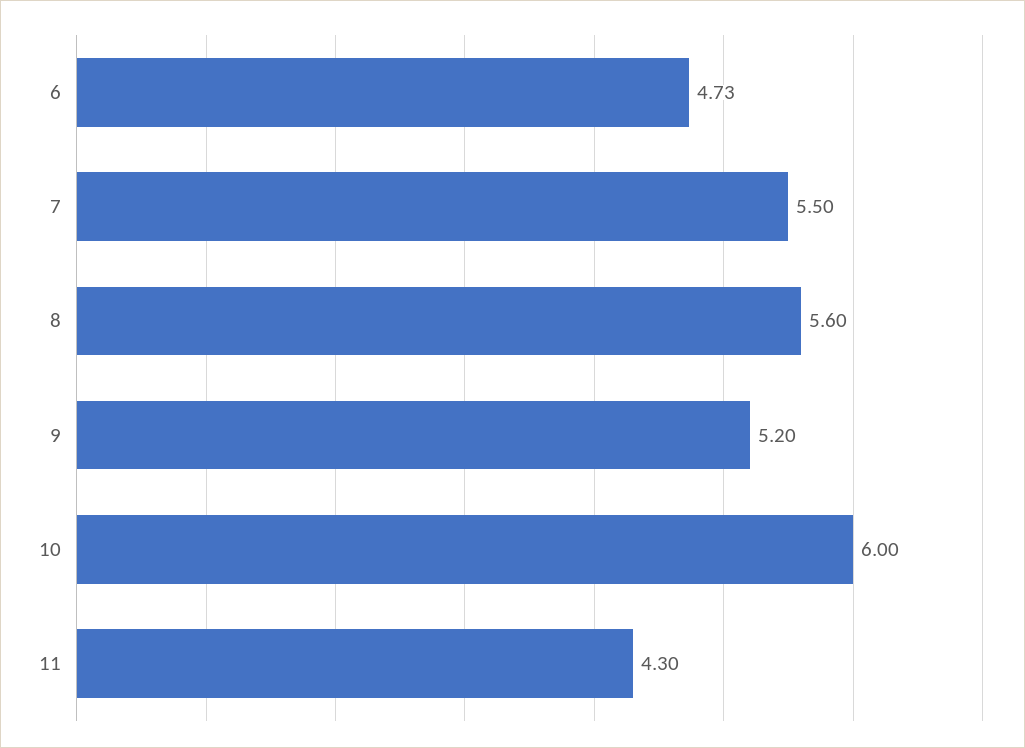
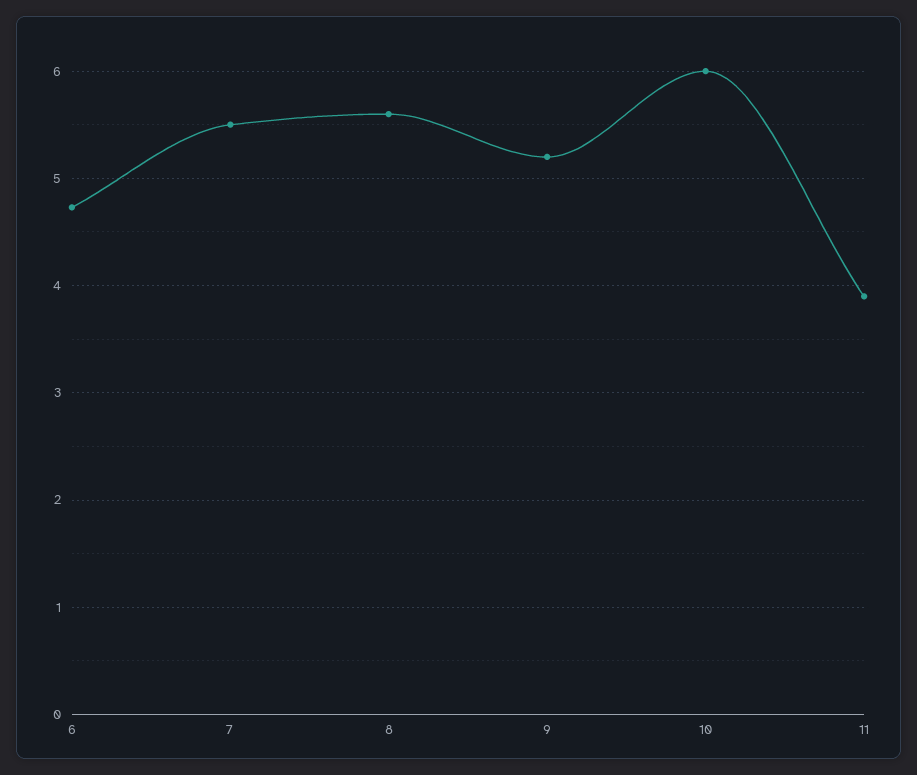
11: 4.3 -> 3.9

